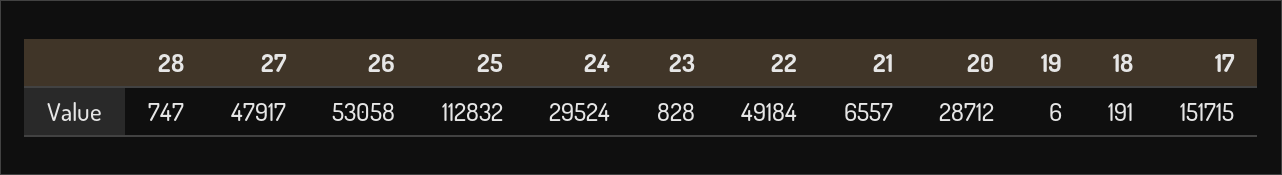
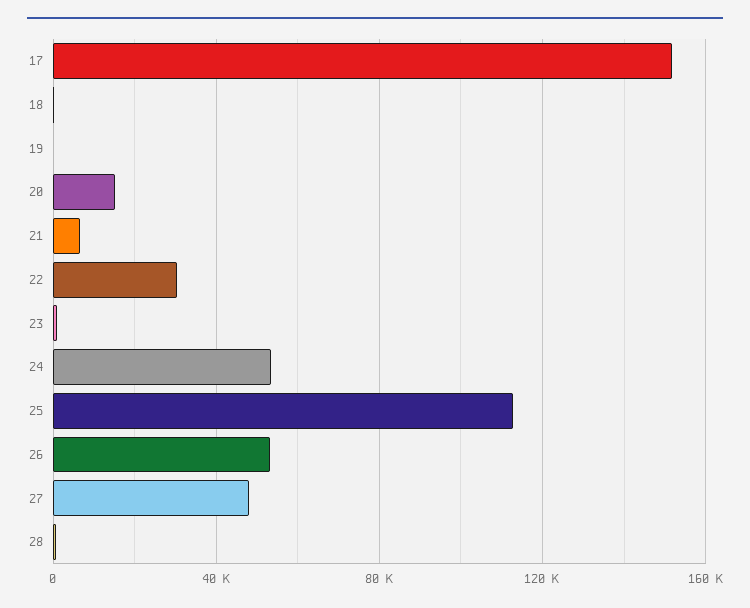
24: 29524 -> 55000
22: 49184 -> 30000
20: 28712 -> 15000

